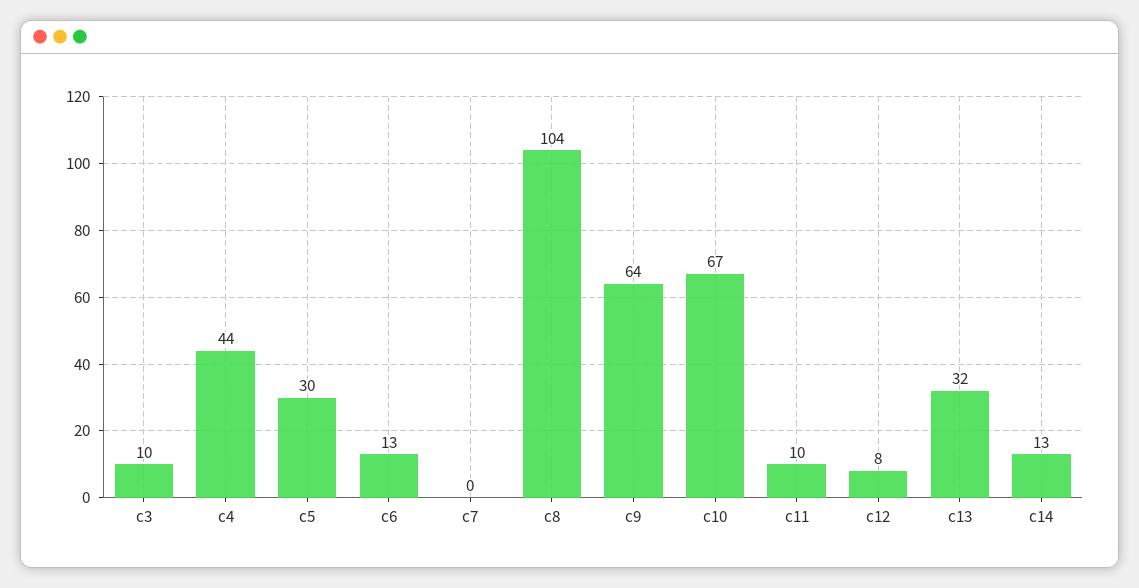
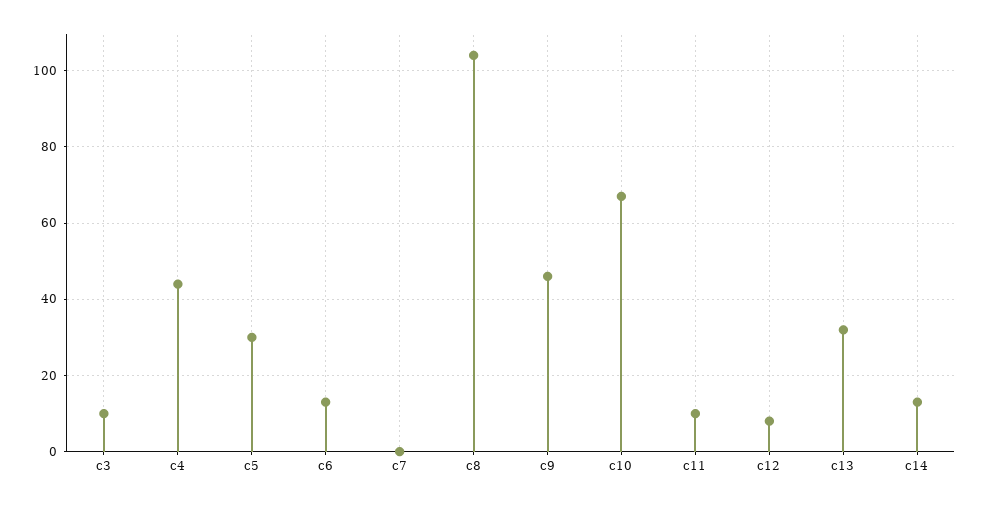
c9: 64 -> 45

